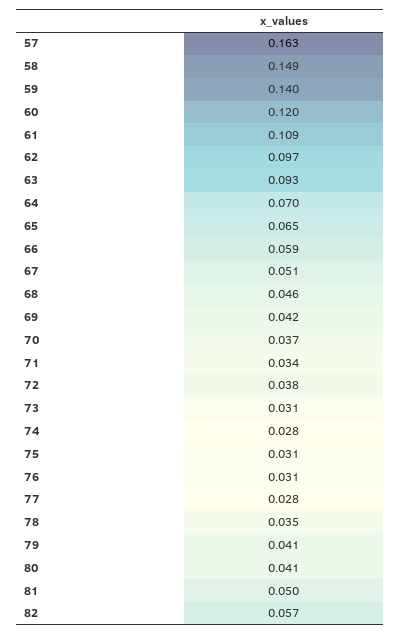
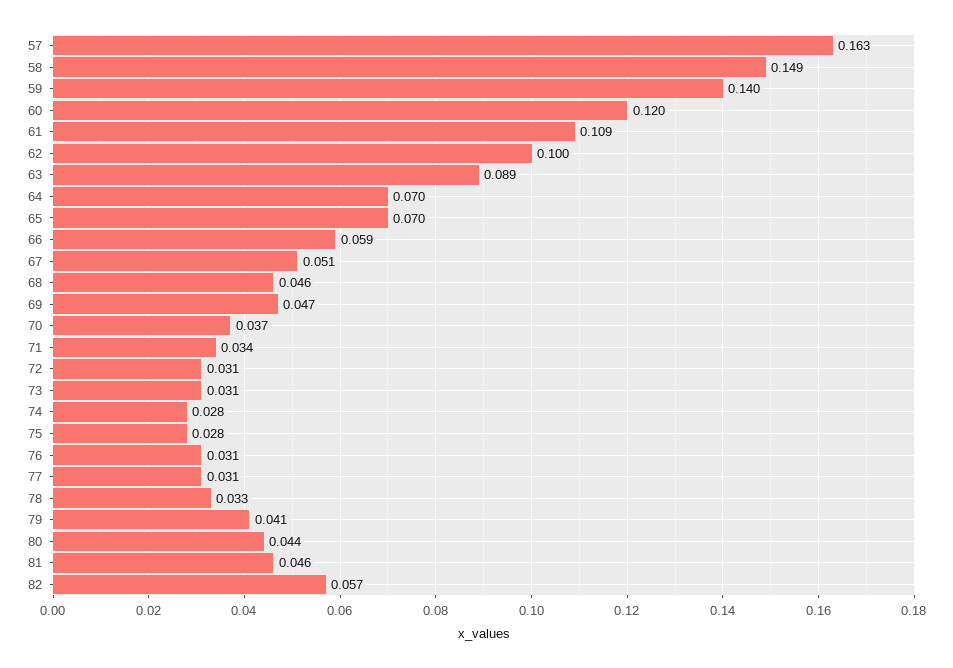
62: 0.097 -> 0.1
63: 0.093 -> 0.089
65: 0.065 -> 0.07
69: 0.042 -> 0.047
72: 0.038 -> 0.031
75: 0.031 -> 0.028
77: 0.028 -> 0.031
78: 0.035 -> 0.033
80: 0.041 -> 0.044
81: 0.05 -> 0.046

